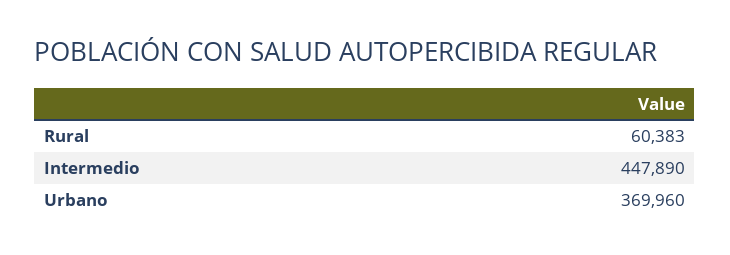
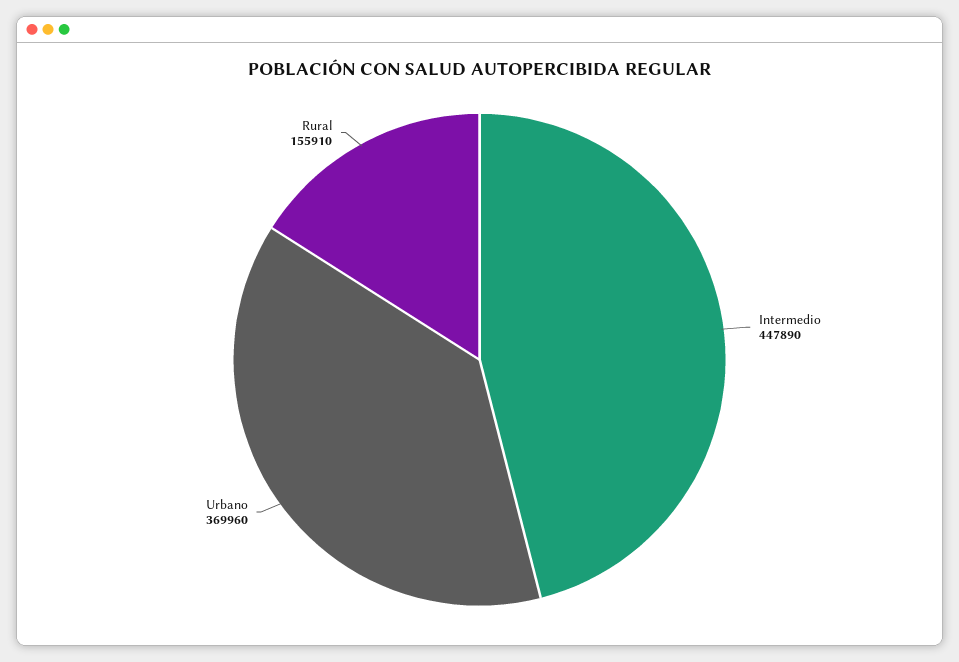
Rural: 60383 -> 155910

